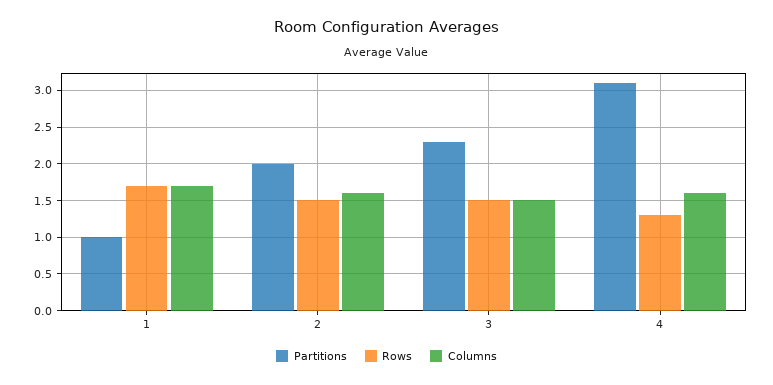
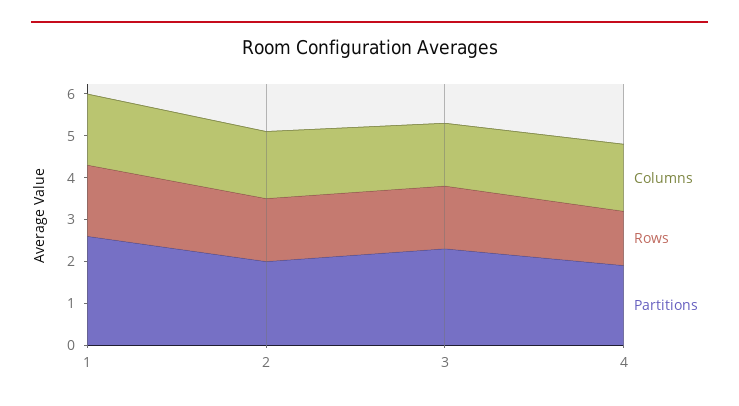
Partitions, 1: 1 -> 2.5
Partitions, 4: 3.1 -> 2

